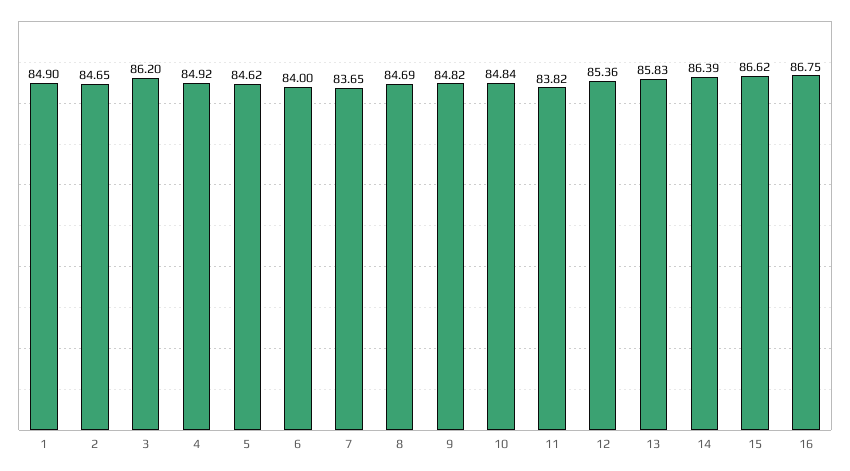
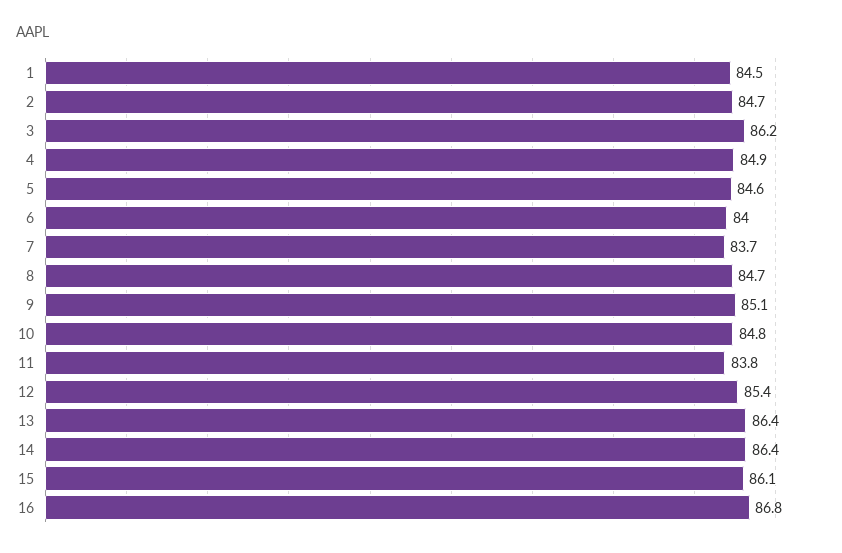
1: 84.9 -> 84.5
9: 84.82 -> 85.1
13: 85.83 -> 86.4
15: 86.62 -> 86.1

